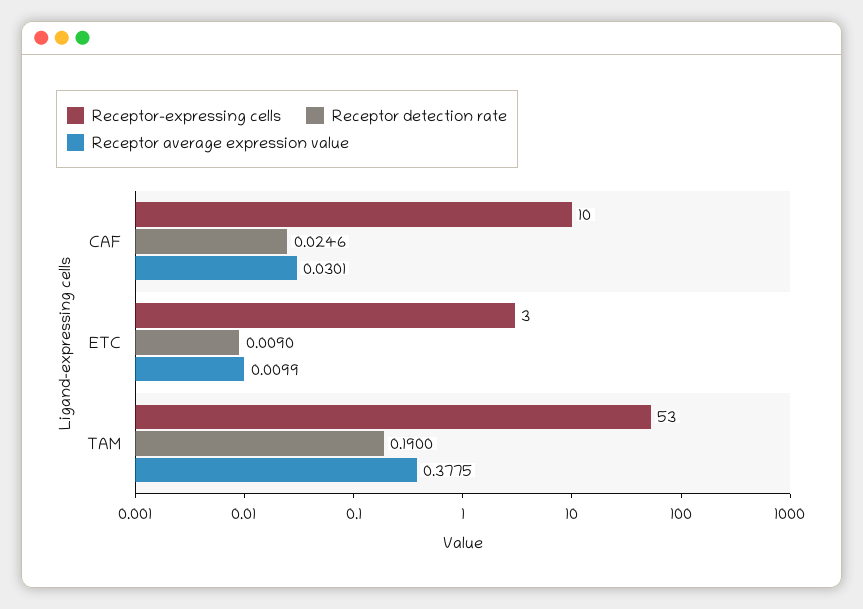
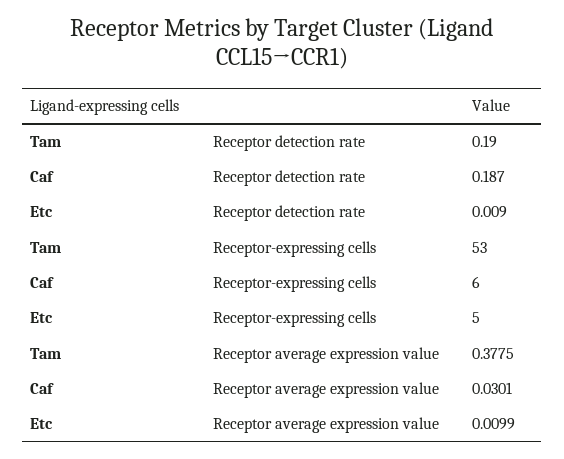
Receptor-expressing cells, CAF: 10 -> 6
Receptor detection rate, CAF: 0.0246 -> 0.187
Receptor-expressing cells, ETC: 3 -> 5

